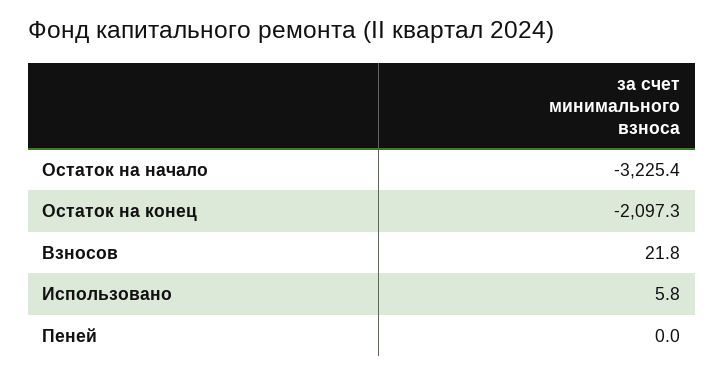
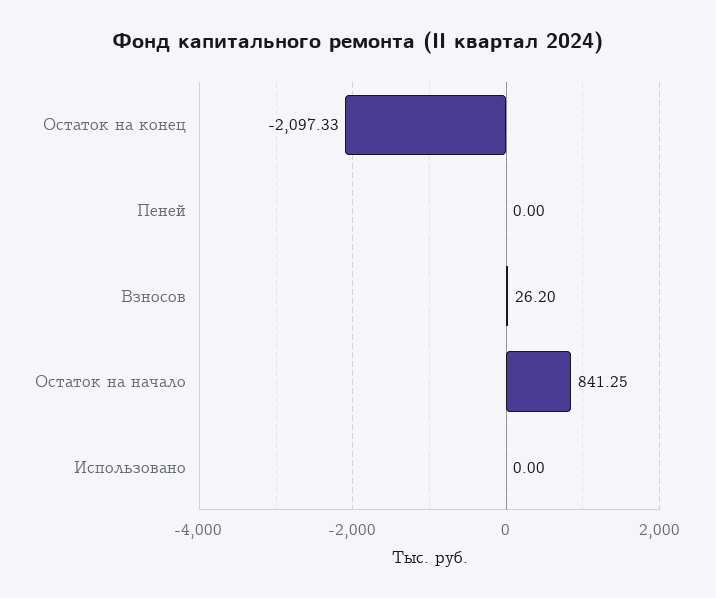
Остаток на начало: -3225.4 -> 841.25
Взносов: 21.8 -> 26.2
Использовано: 5.8 -> 0

